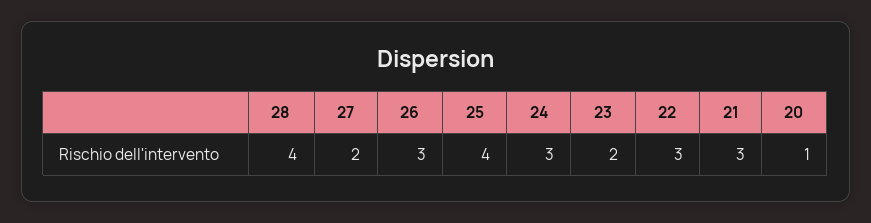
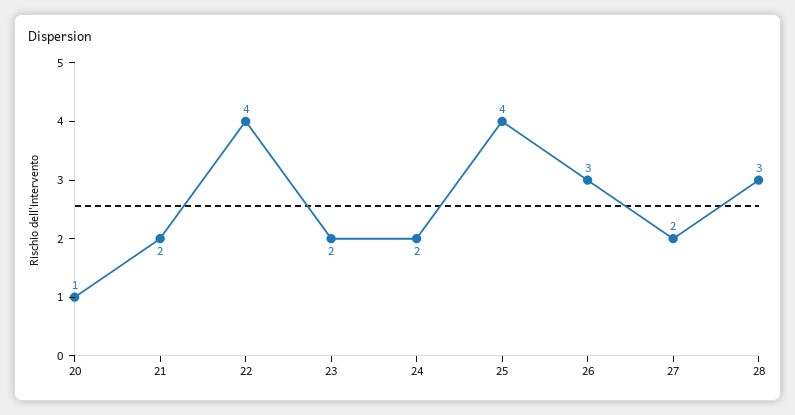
28: 4 -> 3
24: 3 -> 2
22: 3 -> 4
21: 3 -> 2

